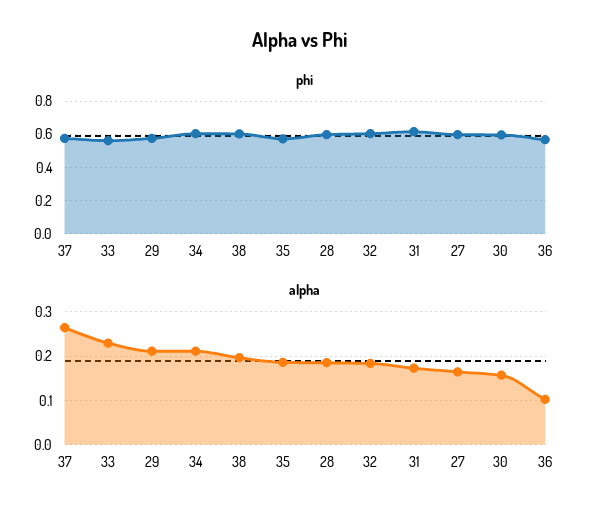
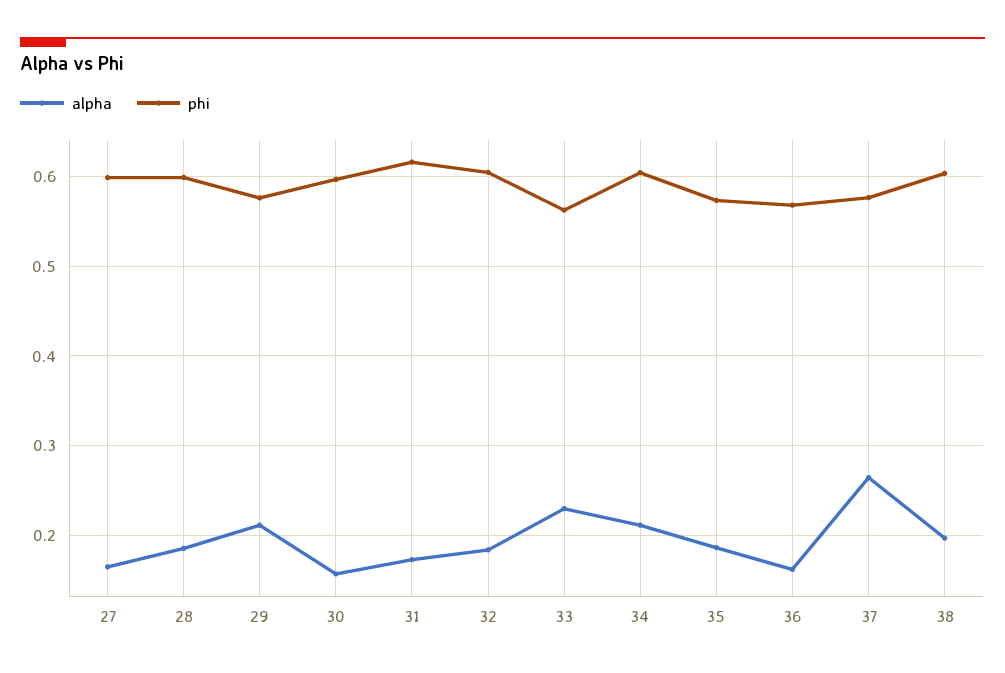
alpha, 36: 0.1 -> 0.16

